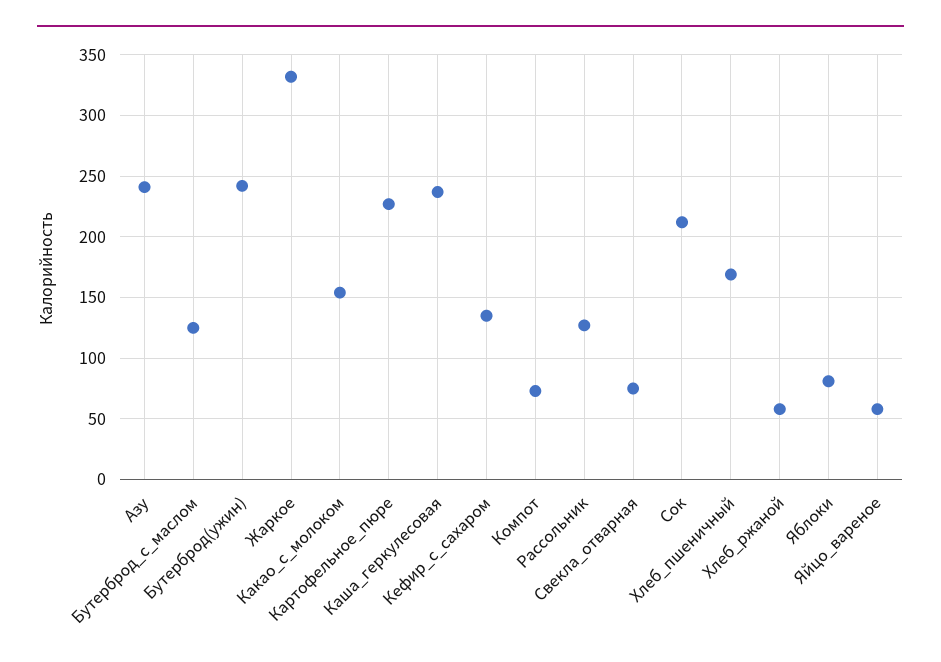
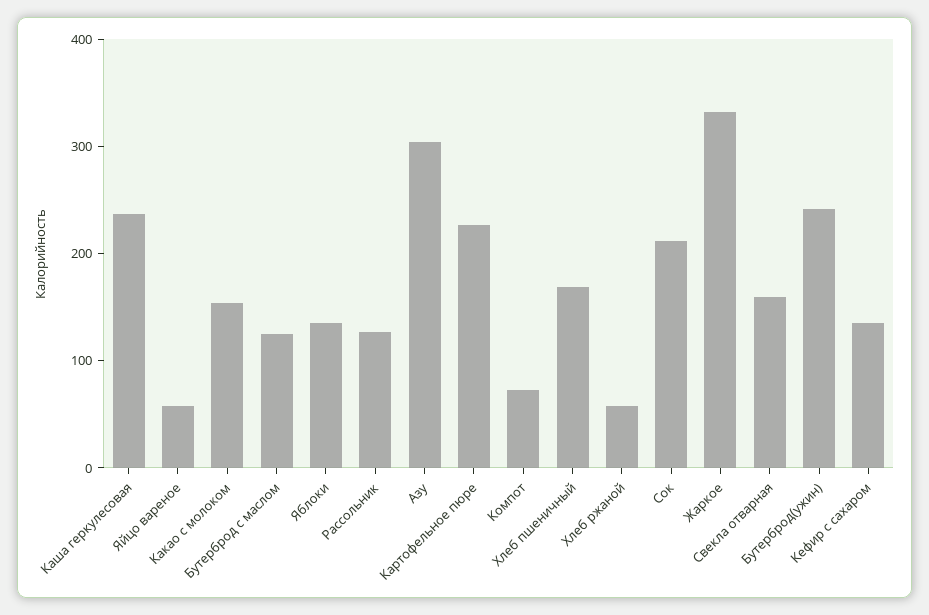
Азу: 240 -> 300
Свекла_отварная: 75 -> 160
Яблоки: 80 -> 140

